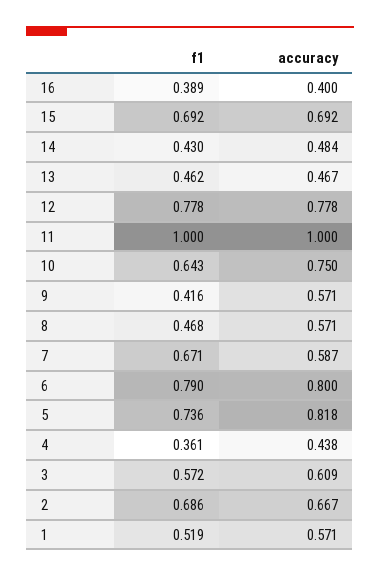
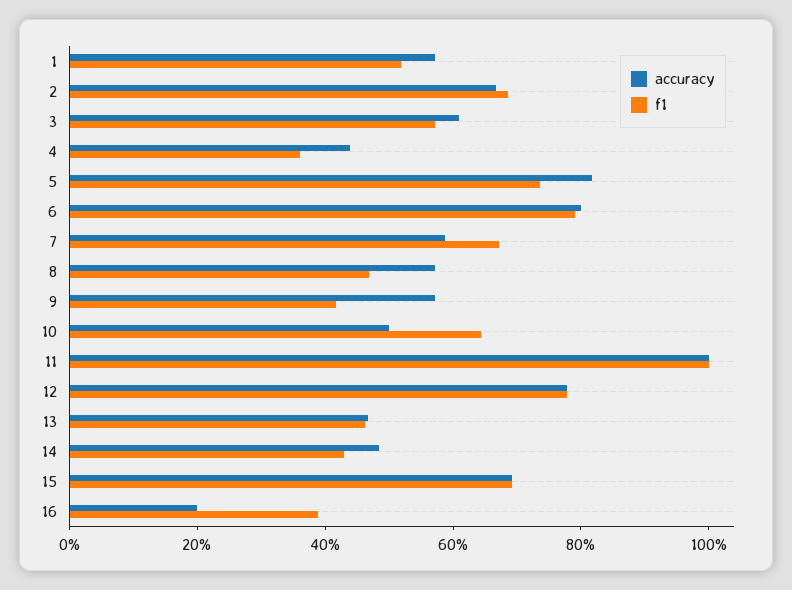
accuracy, 16: 0.4 -> 0.2
accuracy, 10: 0.75 -> 0.5

